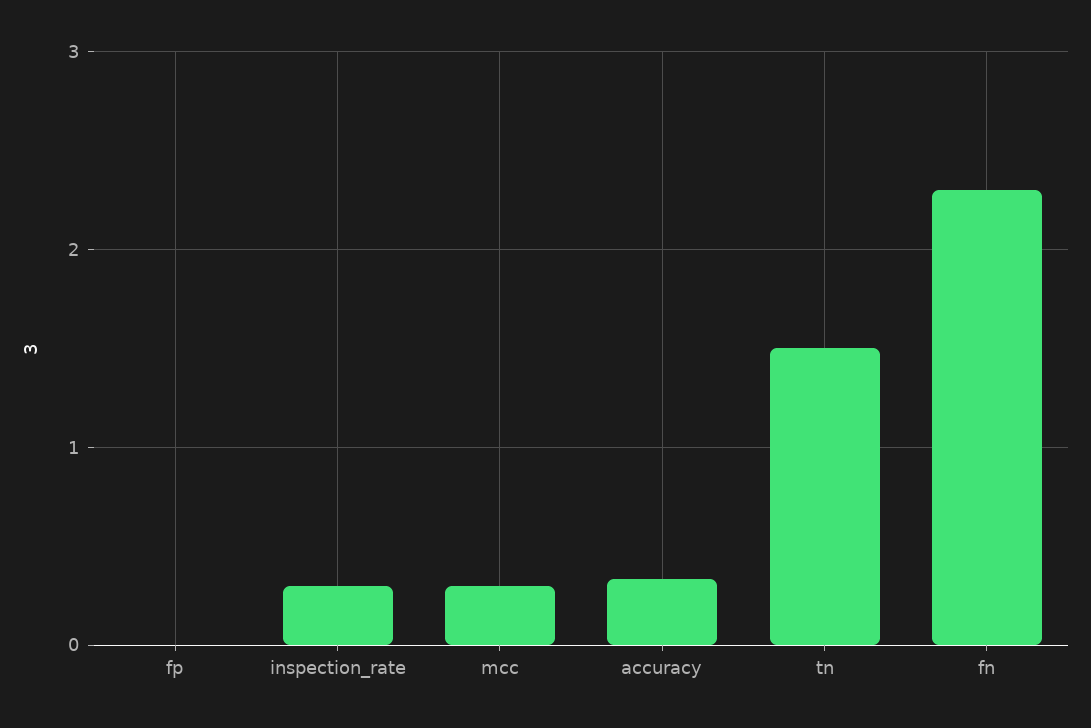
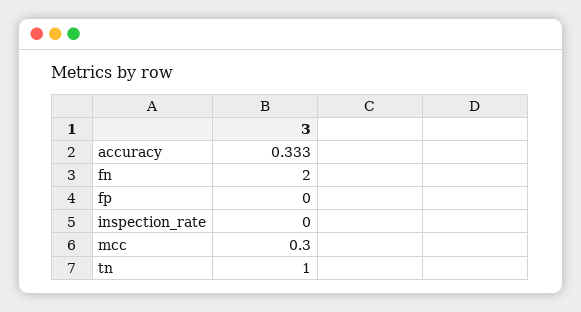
inspection_rate: 0.3 -> 0
tn: 1.5 -> 1
fn: 2.3 -> 2

